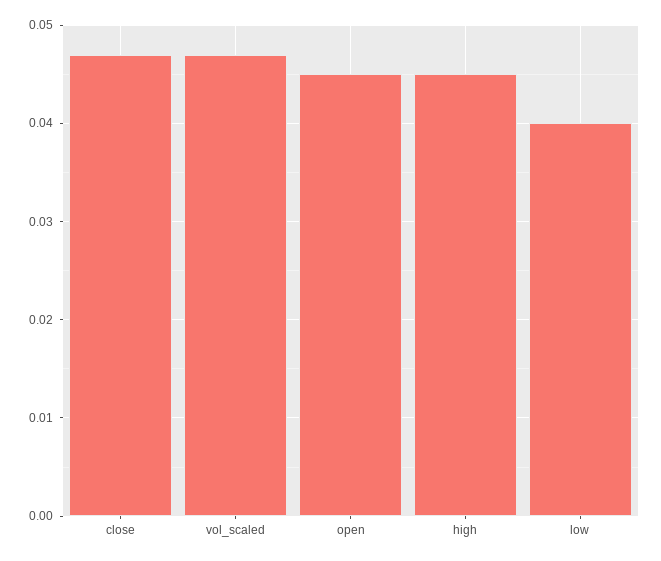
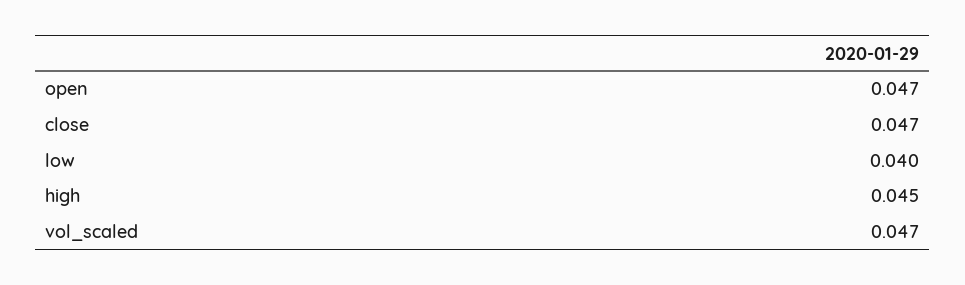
open: 0.045 -> 0.047

